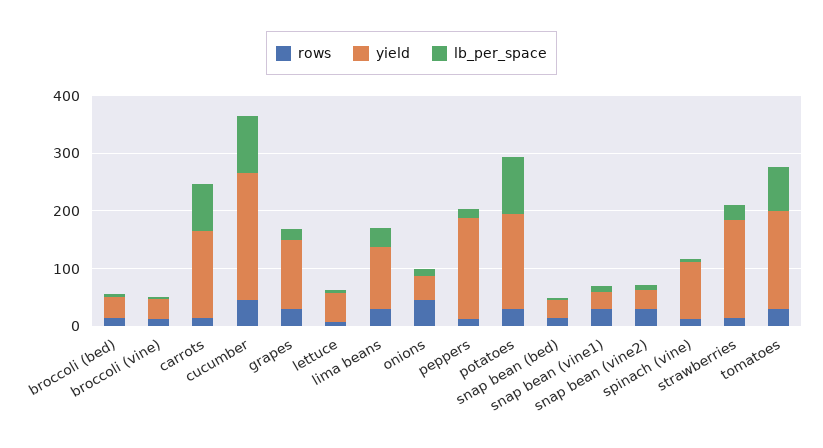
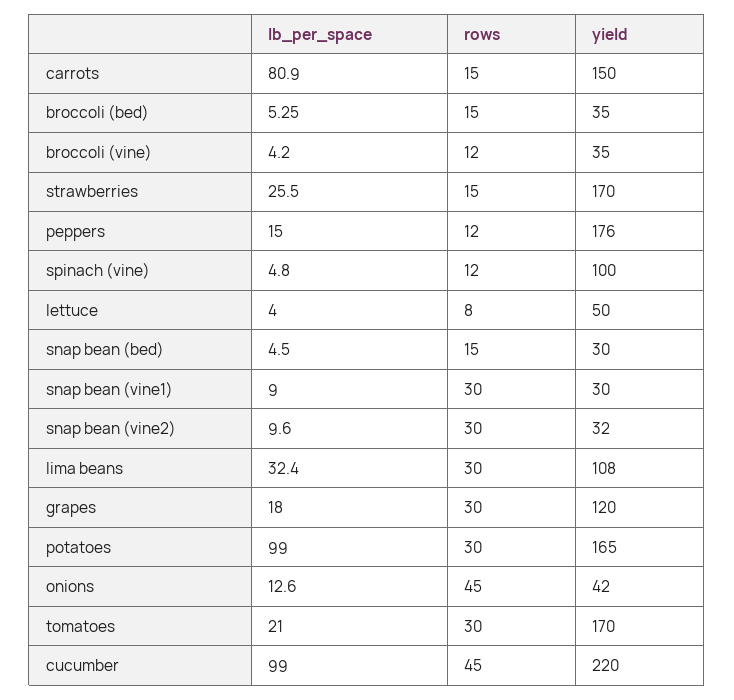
lb_per_space, tomatoes: 80 -> 21

